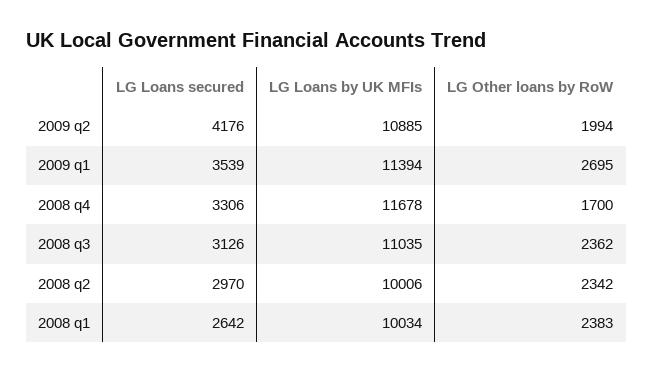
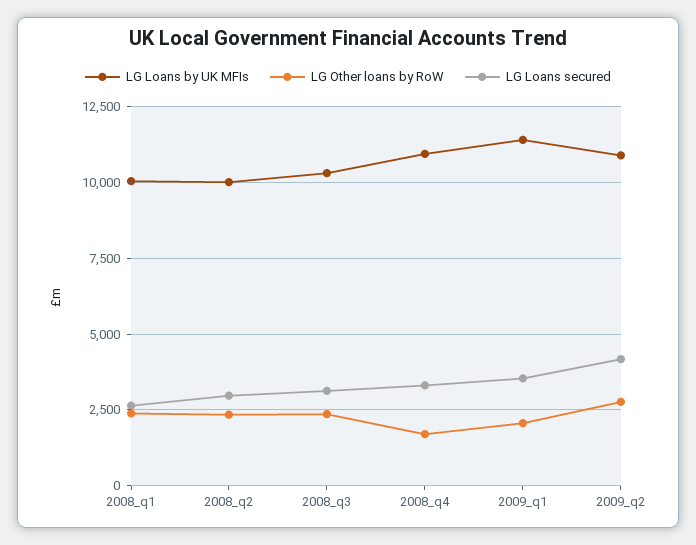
LG Other loans by RoW, 2009 q2: 1994 -> 2750
LG Other loans by RoW, 2009 q1: 2695 -> 2000
LG Loans by UK MFIs, 2008 q4: 11678 -> 11000
LG Loans by UK MFIs, 2008 q3: 11035 -> 10250

